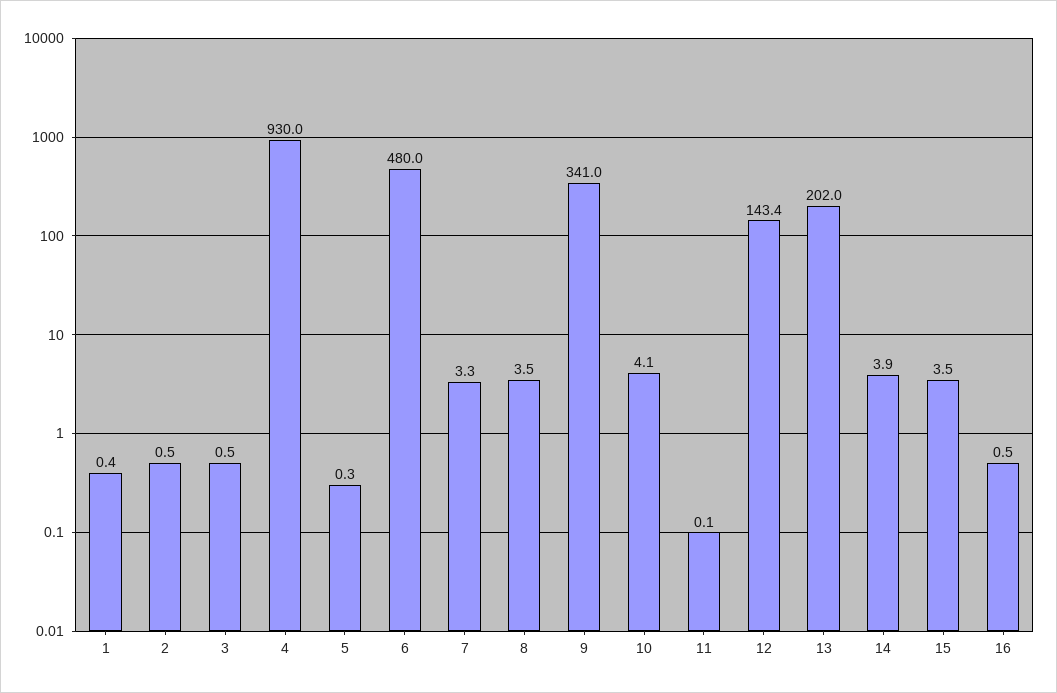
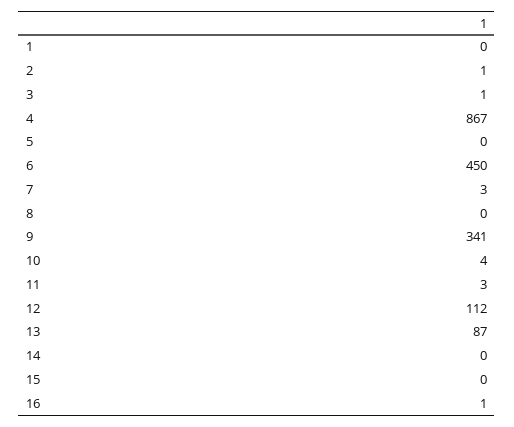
4: 930 -> 867
6: 480 -> 450
8: 3.5 -> 0
11: 0.1 -> 3
12: 143.4 -> 112
13: 202 -> 87
14: 3.9 -> 0
15: 3.5 -> 0

